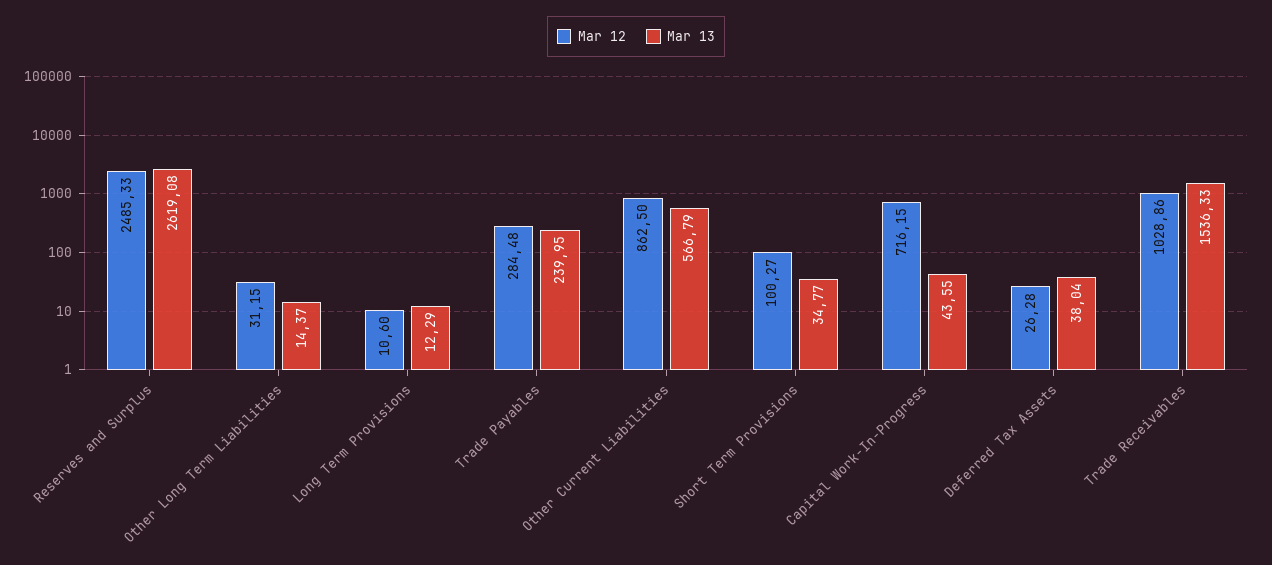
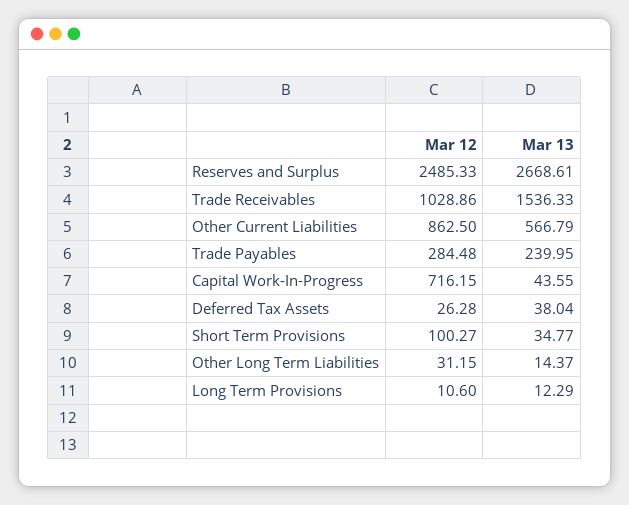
Mar 13, Reserves and Surplus: 2619.08 -> 2668.61

